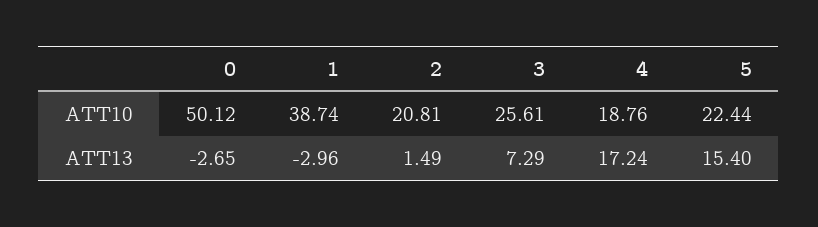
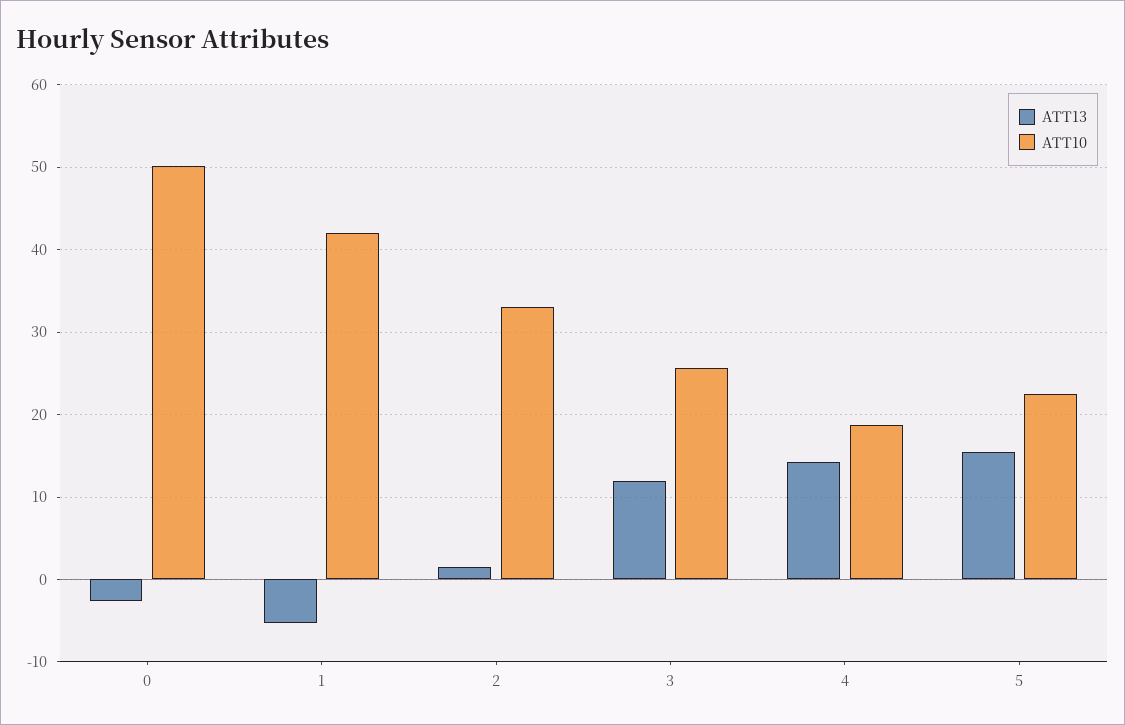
ATT10, 1: 38.74 -> 42
ATT10, 2: 20.81 -> 33
ATT13, 1: -2.96 -> -5
ATT13, 3: 7.29 -> 12
ATT13, 4: 17.24 -> 14

